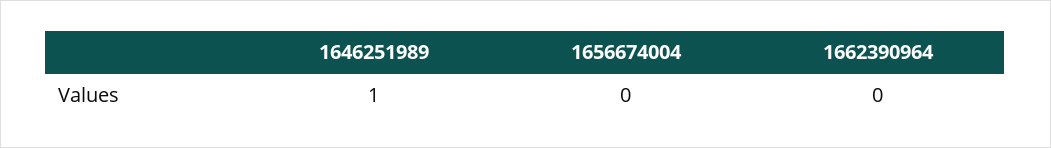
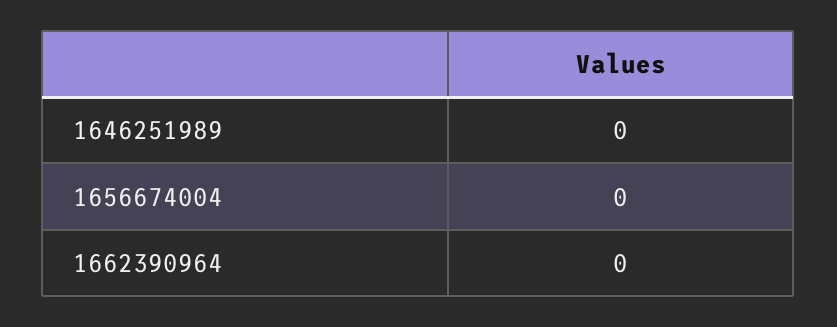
1646251989: 1 -> 0

